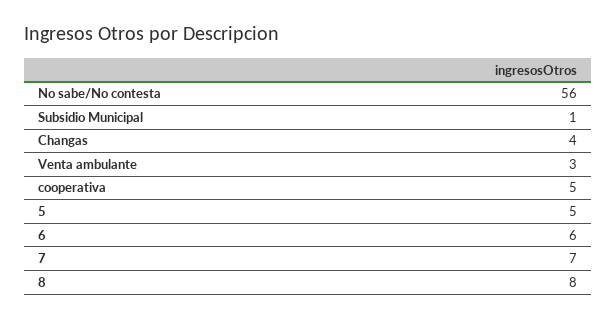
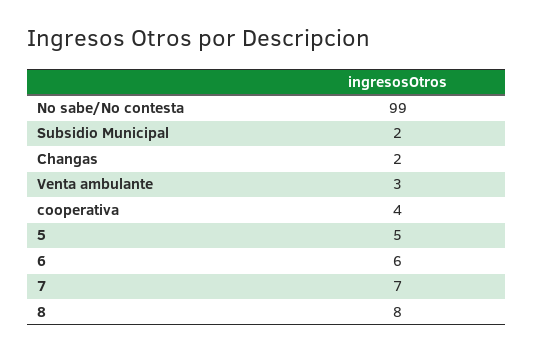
No sabe/No contesta: 56 -> 99
Subsidio Municipal: 1 -> 2
Changas: 4 -> 2
cooperativa: 5 -> 4

